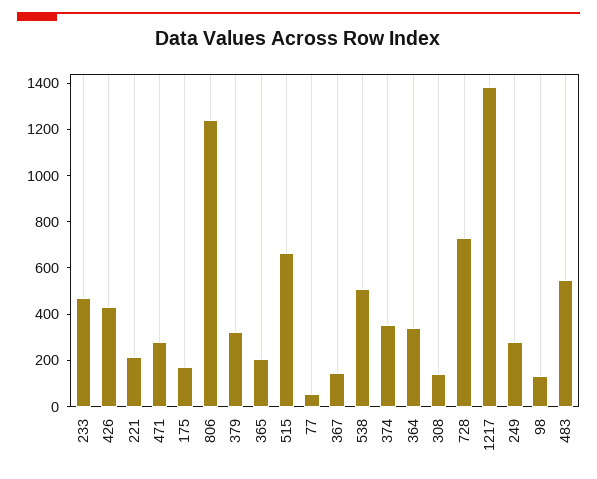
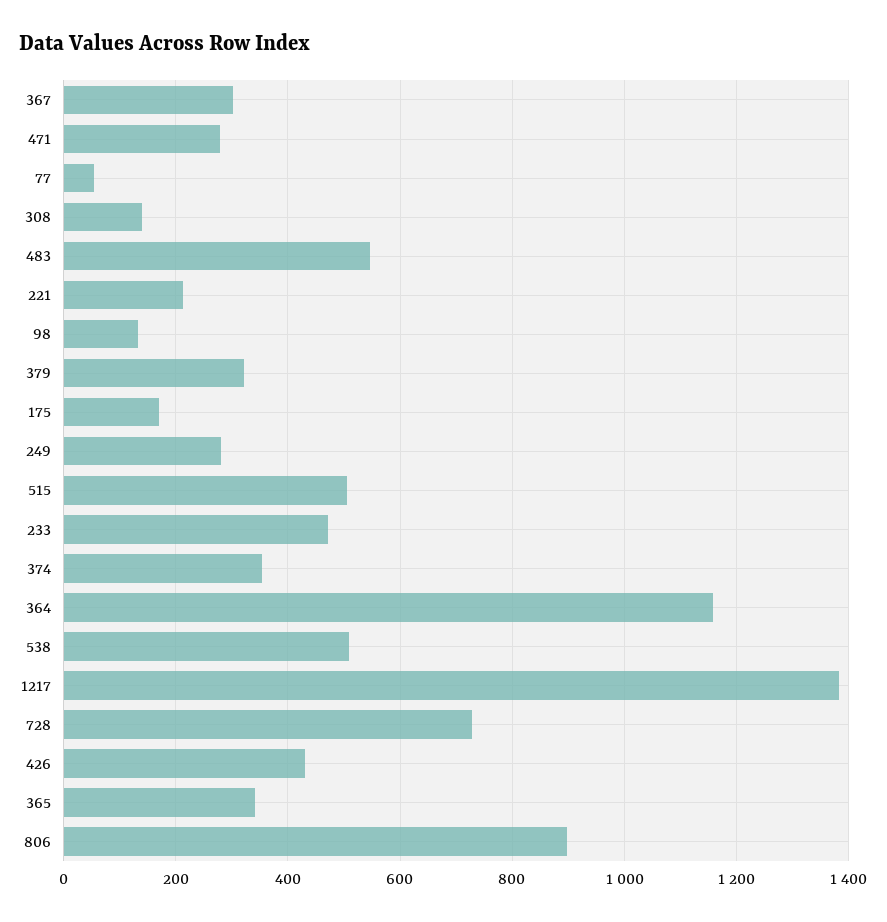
806: 1250 -> 900
365: 200 -> 340
515: 650 -> 500
367: 150 -> 300
364: 350 -> 1160

